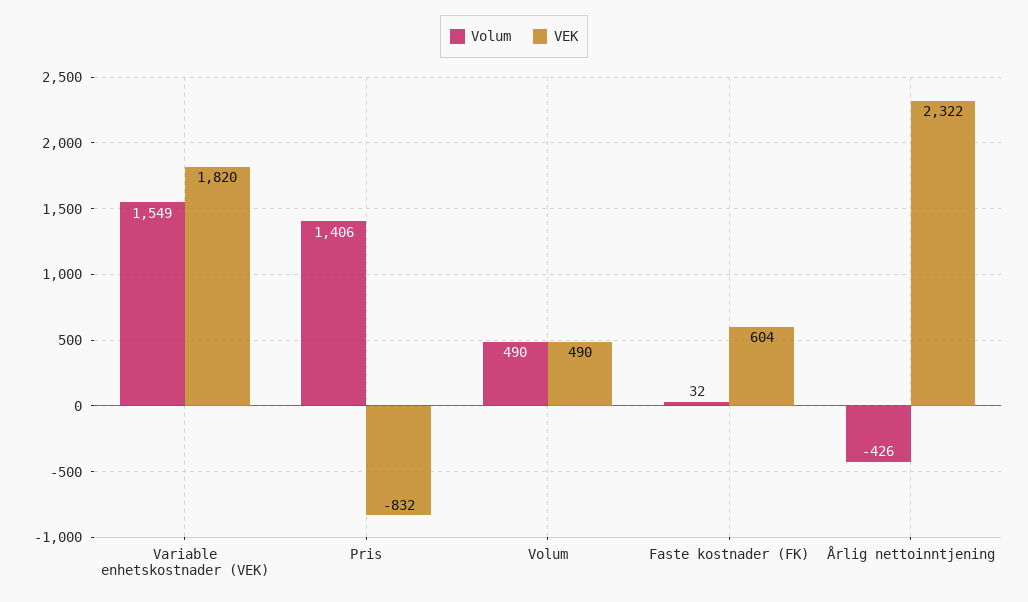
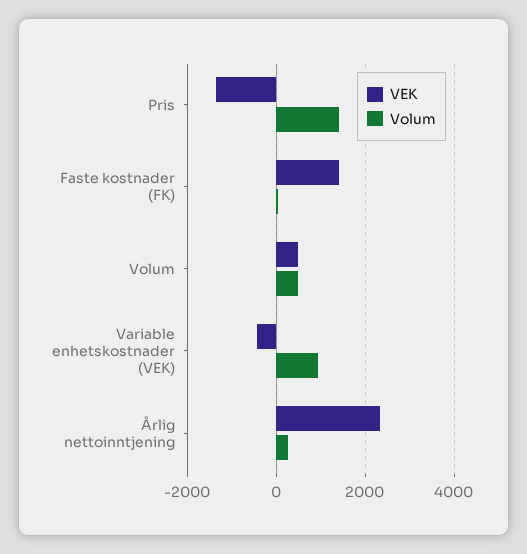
Volum, Variable enhetskostnader (VEK): 1549 -> 1000
VEK, Variable enhetskostnader (VEK): 1820 -> -400
VEK, Pris: -832 -> -1400
VEK, Faste kostnader (FK): 604 -> 1400
Volum, Årlig nettoinntjening: -426 -> 200

